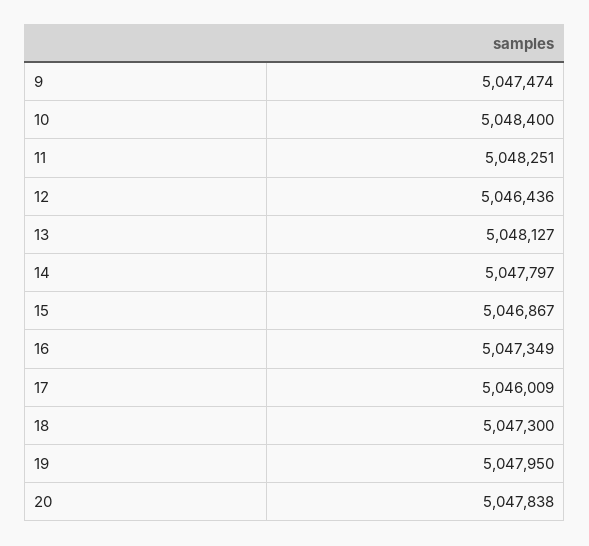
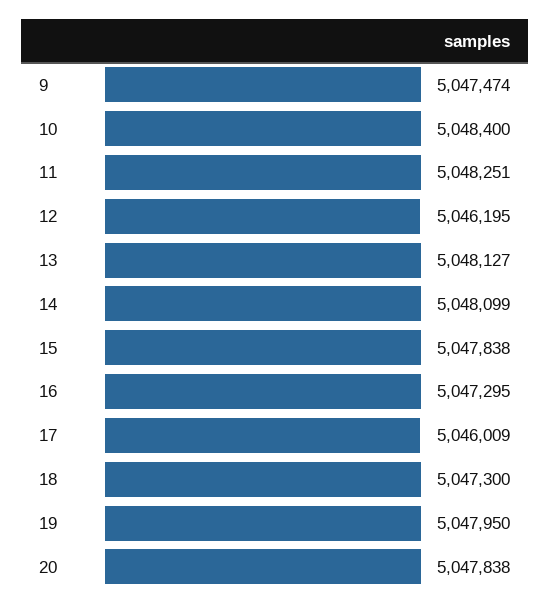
12: 5046436 -> 5046195
14: 5047797 -> 5048099
15: 5046867 -> 5047838
16: 5047349 -> 5047295

